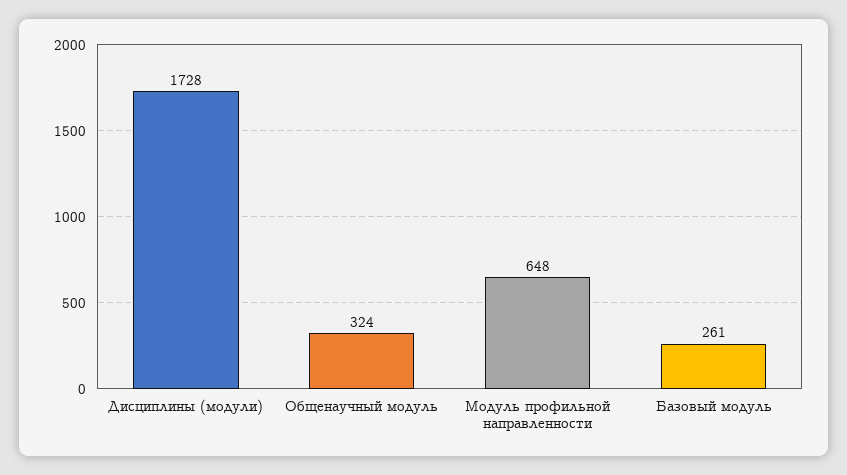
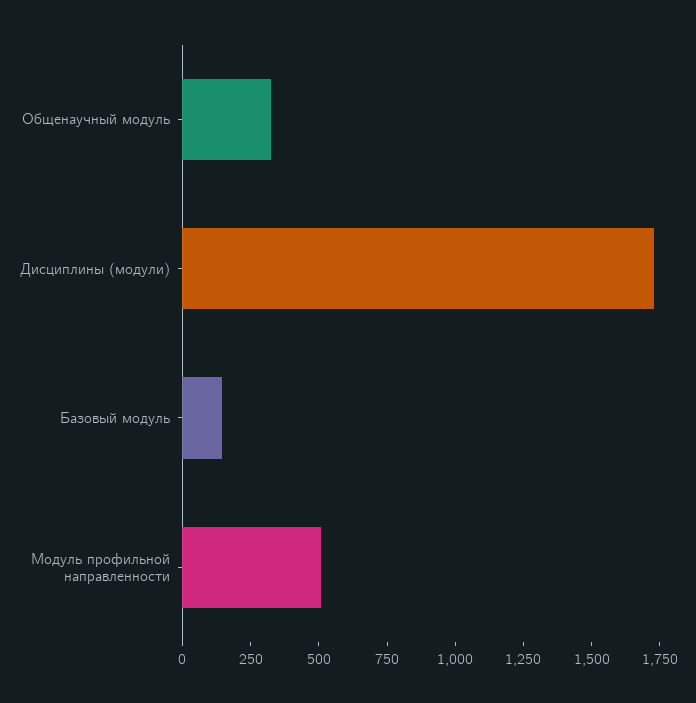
Модуль профильной направленности: 648 -> 500
Базовый модуль: 261 -> 150

